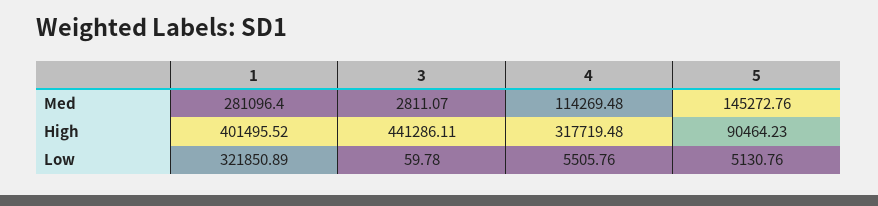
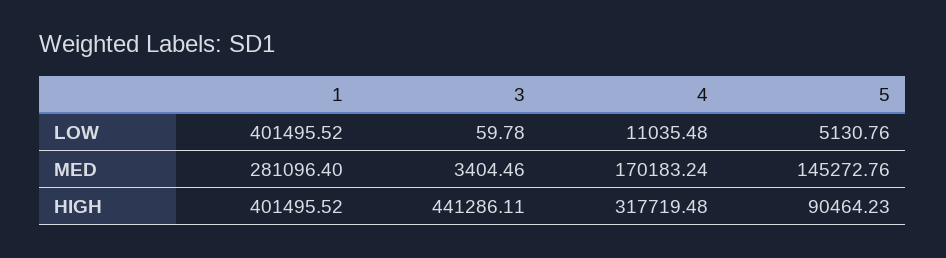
3, Med: 2811.07 -> 3404.46
4, Med: 114269.48 -> 170183.24
1, Low: 321850.89 -> 401495.52
4, Low: 5505.76 -> 11035.48

